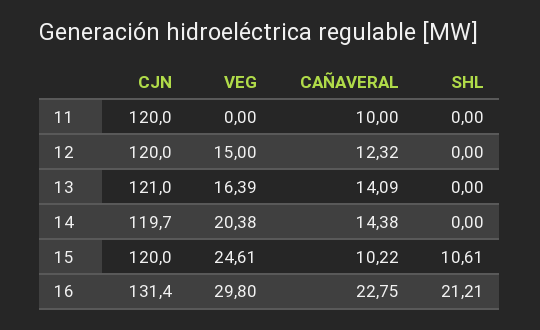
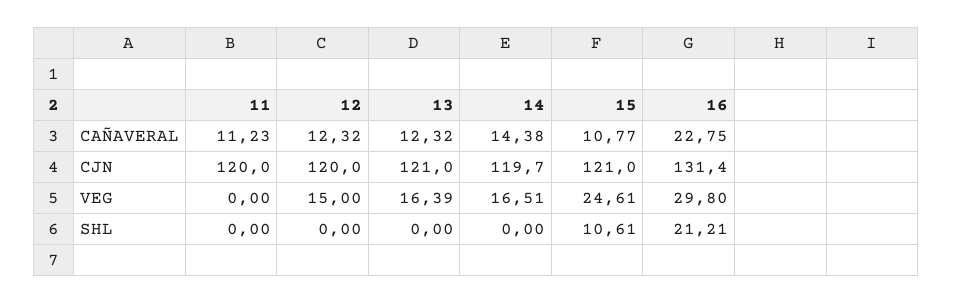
CAÑAVERAL, 11: 10 -> 11.23
CAÑAVERAL, 13: 14.09 -> 12.32
VEG, 14: 20.38 -> 16.51
CJN, 15: 120 -> 121
CAÑAVERAL, 15: 10.22 -> 10.77

